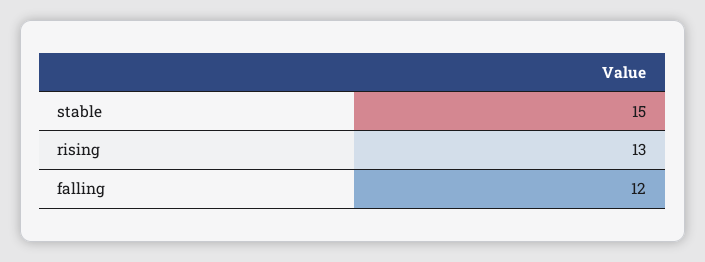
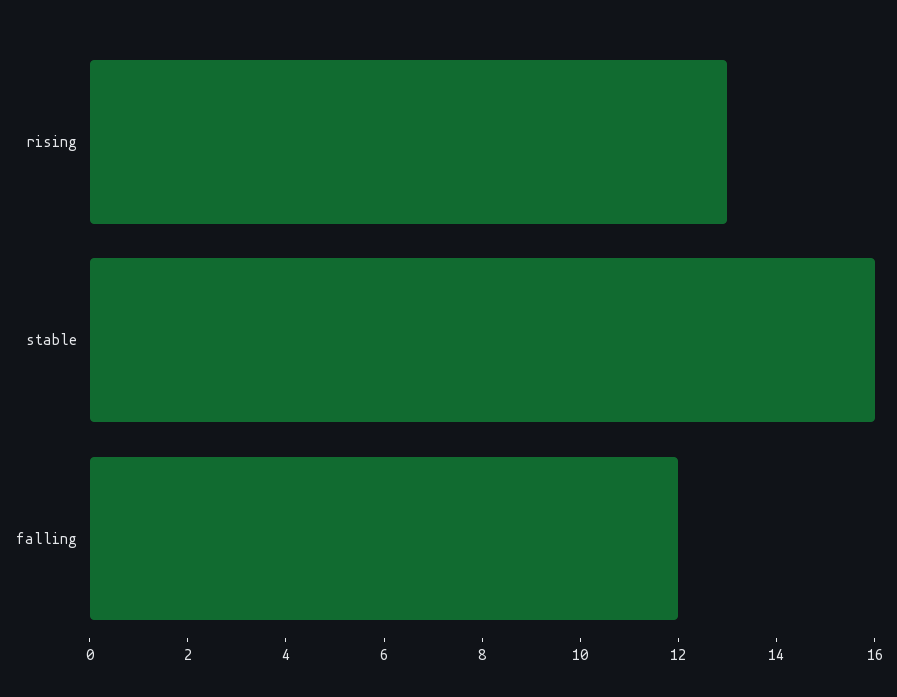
stable: 15 -> 16

